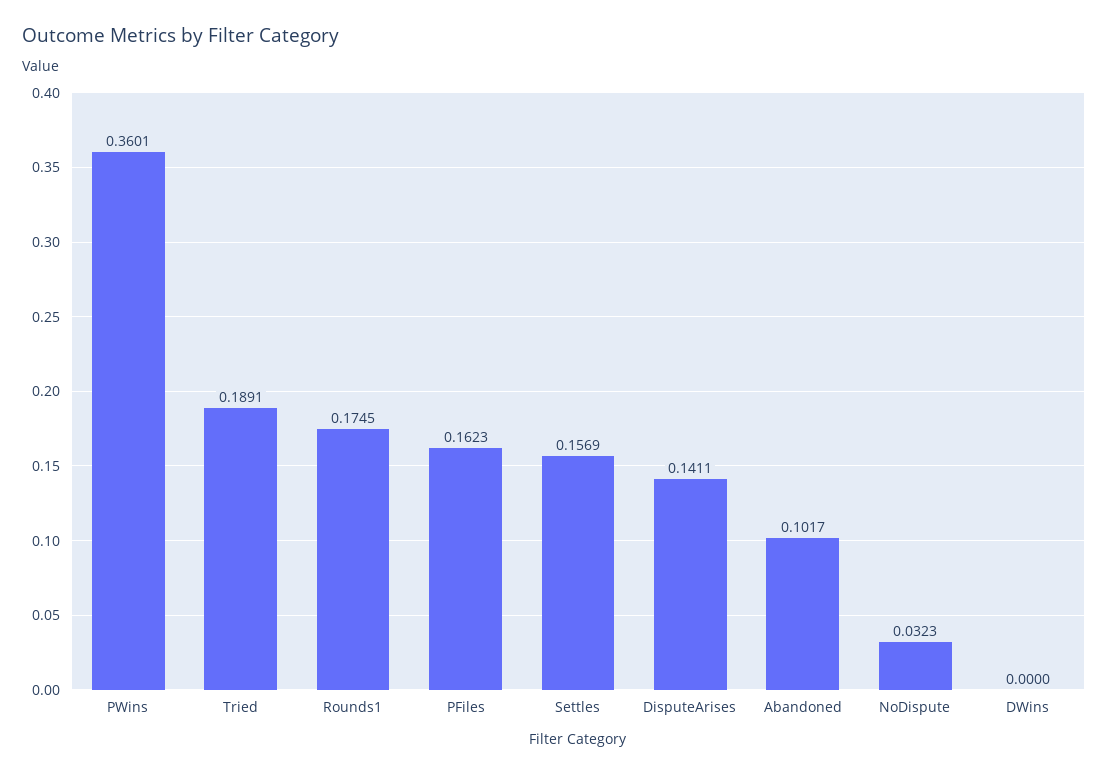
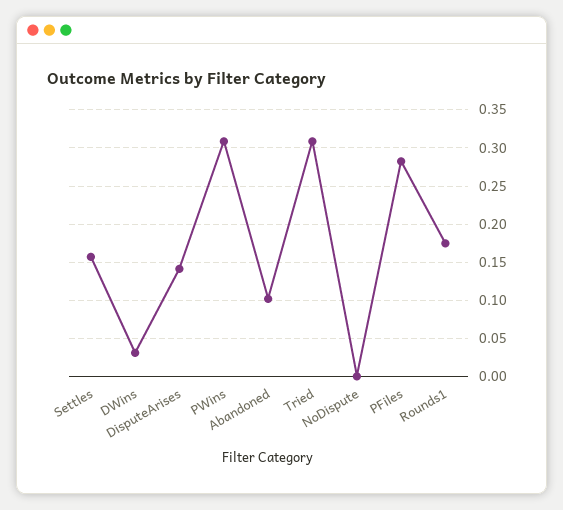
PWins: 0.3601 -> 0.31
Tried: 0.1891 -> 0.31
PFiles: 0.1623 -> 0.28
NoDispute: 0.0323 -> 0
DWins: 0 -> 0.03

